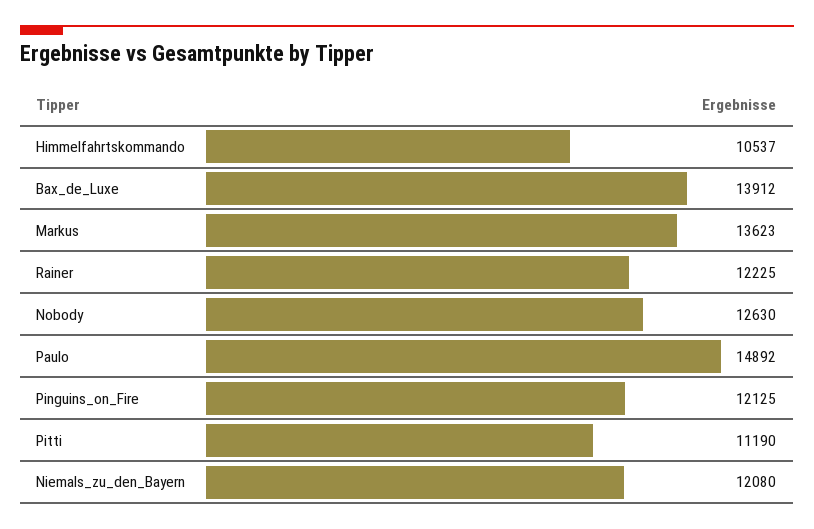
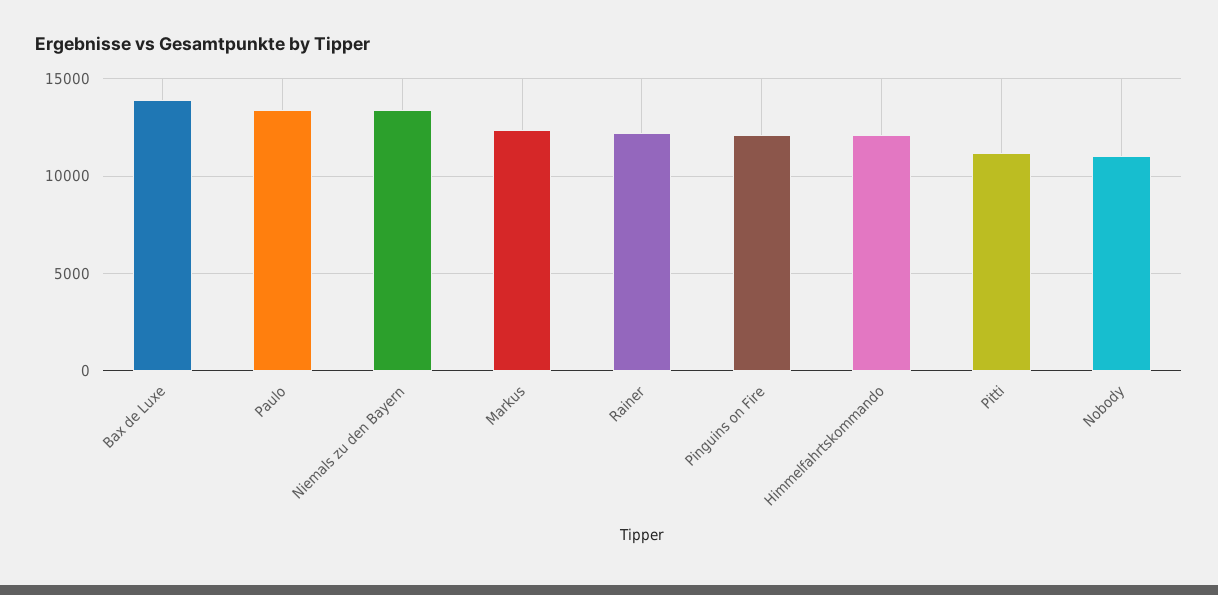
Himmelfahrtskommando: 10537 -> 12000
Markus: 13623 -> 12500
Nobody: 12630 -> 11000
Paulo: 14892 -> 13500
Niemals_zu_den_Bayern: 12080 -> 13500

